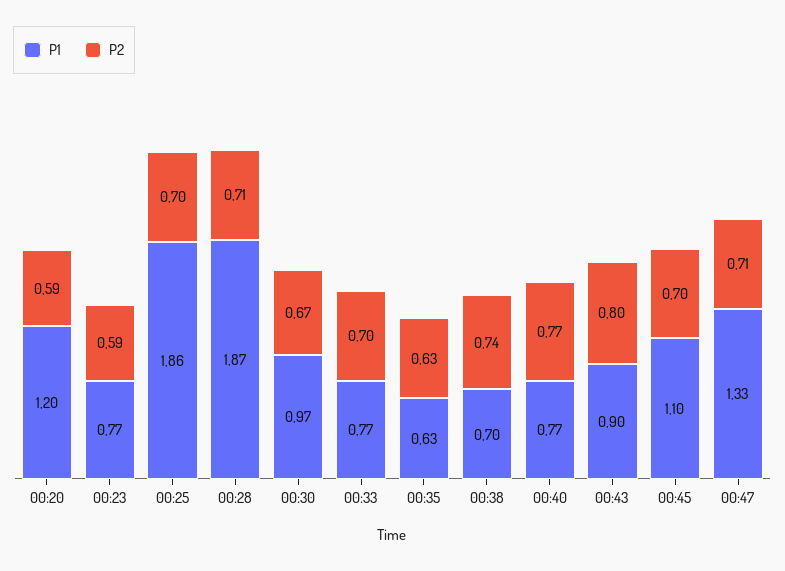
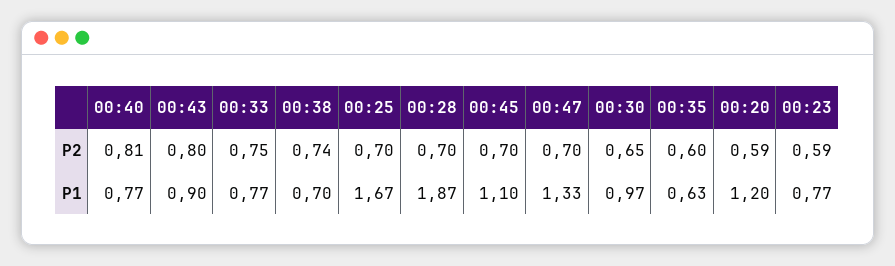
P1, 00:25: 1.86 -> 1.67
P2, 00:28: 0.71 -> 0.7
P2, 00:30: 0.67 -> 0.65
P2, 00:33: 0.7 -> 0.75
P2, 00:35: 0.63 -> 0.6
P2, 00:40: 0.77 -> 0.81
P2, 00:47: 0.71 -> 0.7

